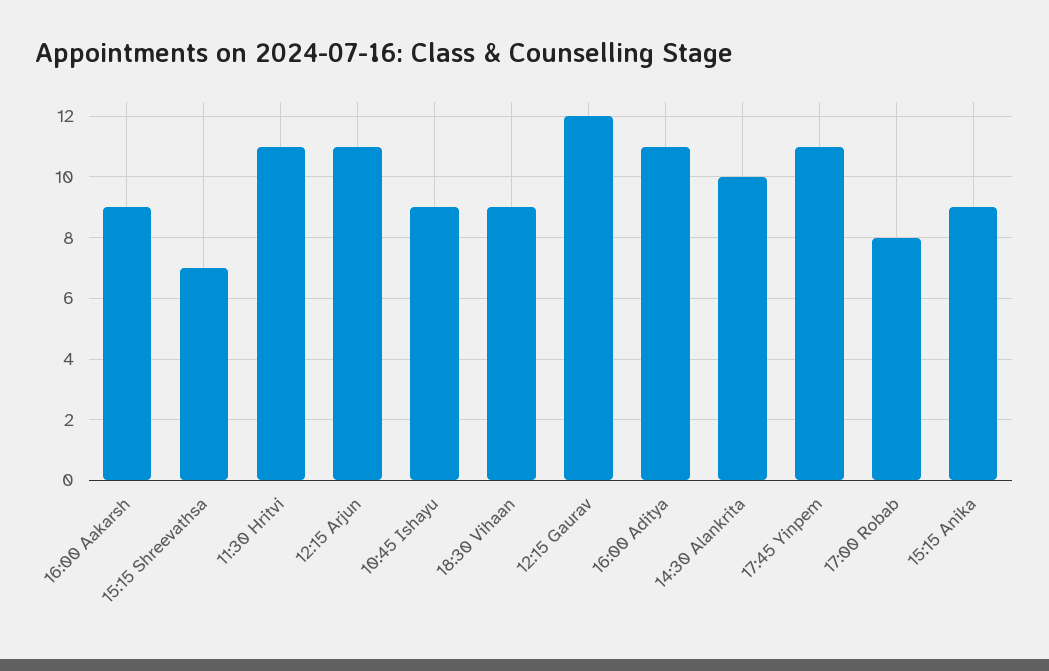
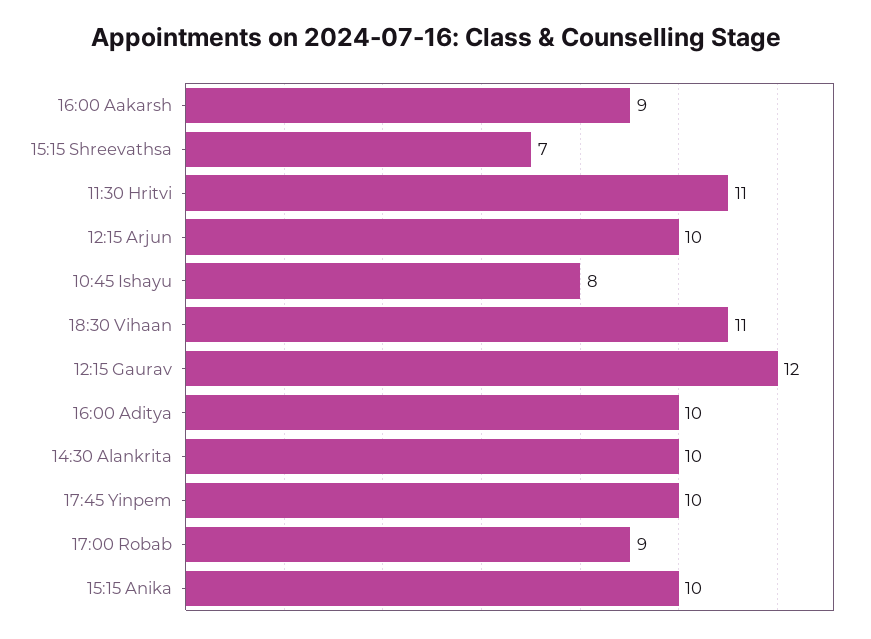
12:15 Arjun: 11 -> 10
10:45 Ishayu: 9 -> 8
18:30 Vihaan: 9 -> 11
16:00 Aditya: 11 -> 10
17:45 Yinpem: 11 -> 10
17:00 Robab: 8 -> 9
15:15 Anika: 9 -> 10

